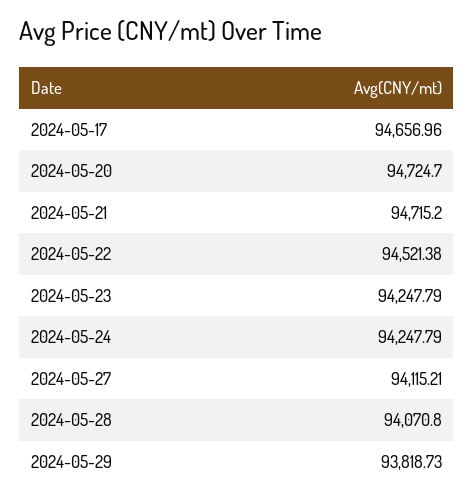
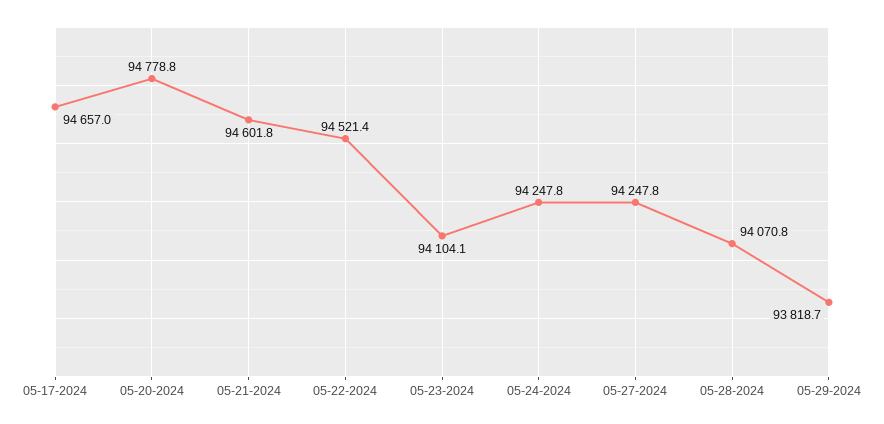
2024-05-20: 94724.7 -> 94778.8
2024-05-21: 94715.2 -> 94601.8
2024-05-23: 94247.79 -> 94104.1
2024-05-27: 94115.21 -> 94247.8

